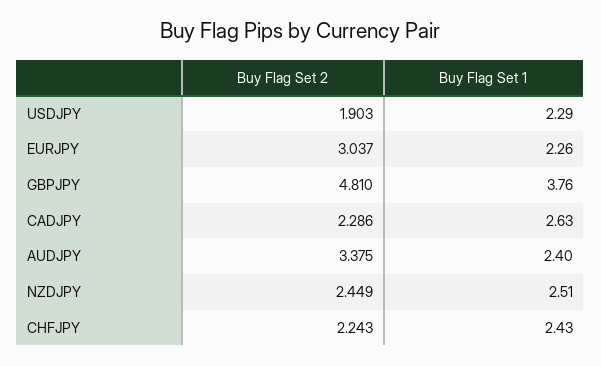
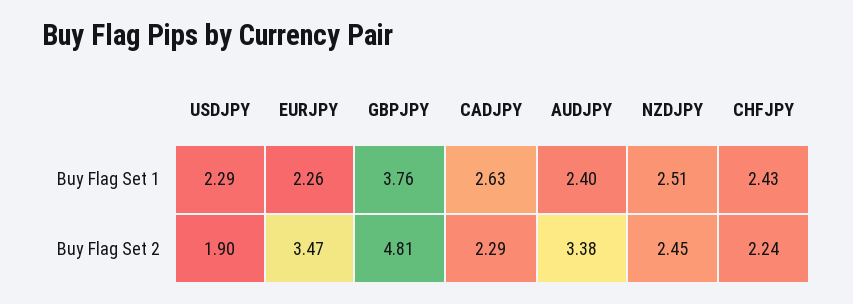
Buy Flag Set 2, EURJPY: 3.037 -> 3.47

